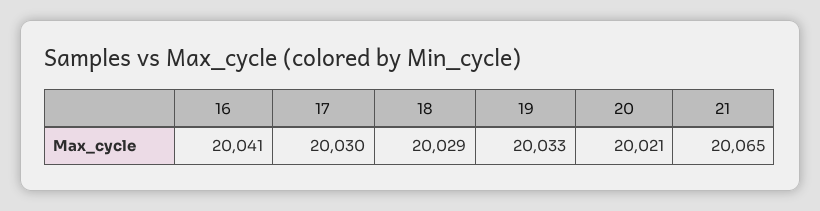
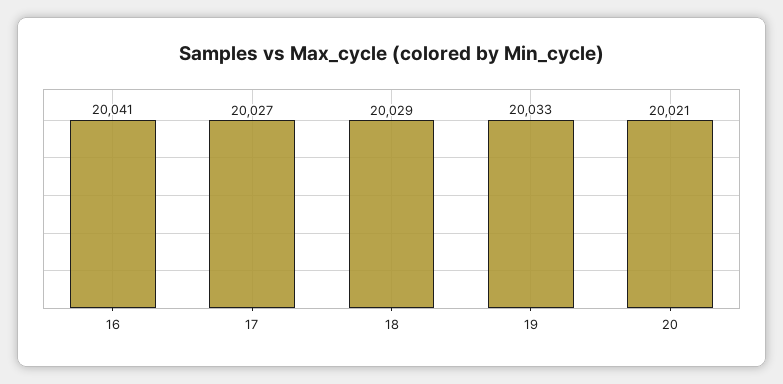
17: 20030 -> 20027
21: 20065 -> none

